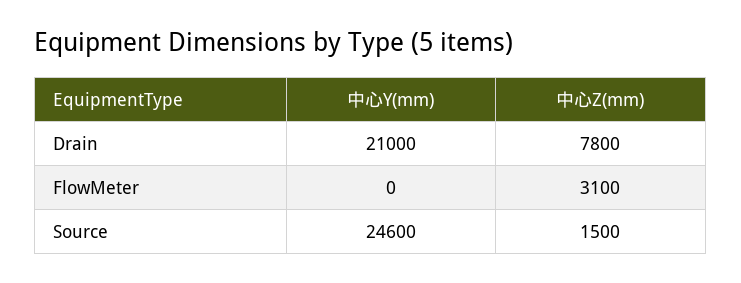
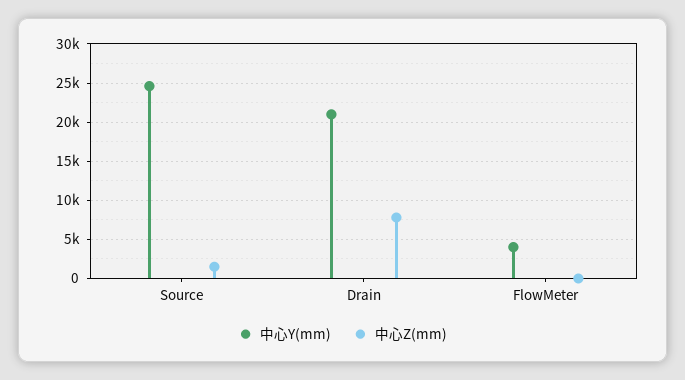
中心Y(mm), FlowMeter: 0 -> 4000
中心Z(mm), FlowMeter: 3100 -> 0

